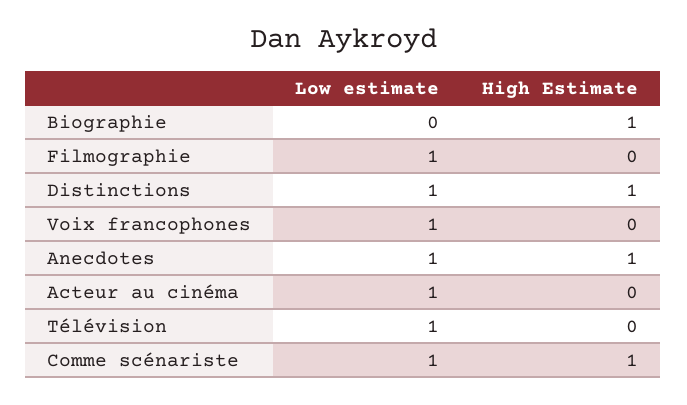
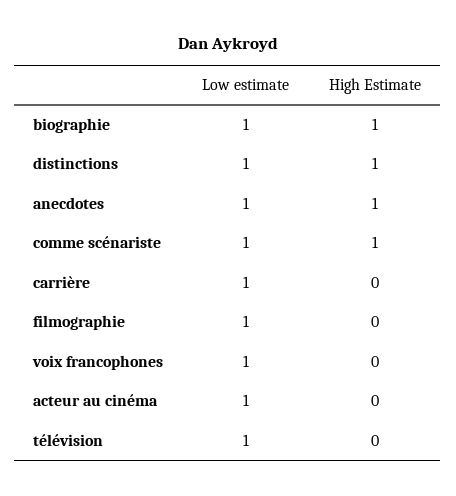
Low estimate, Biographie: 0 -> 1
Low estimate, carrière: none -> 1
High Estimate, carrière: none -> 0

